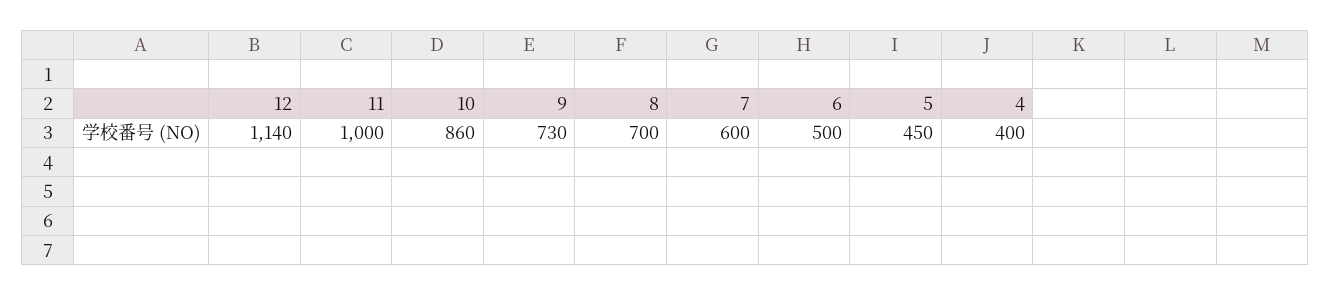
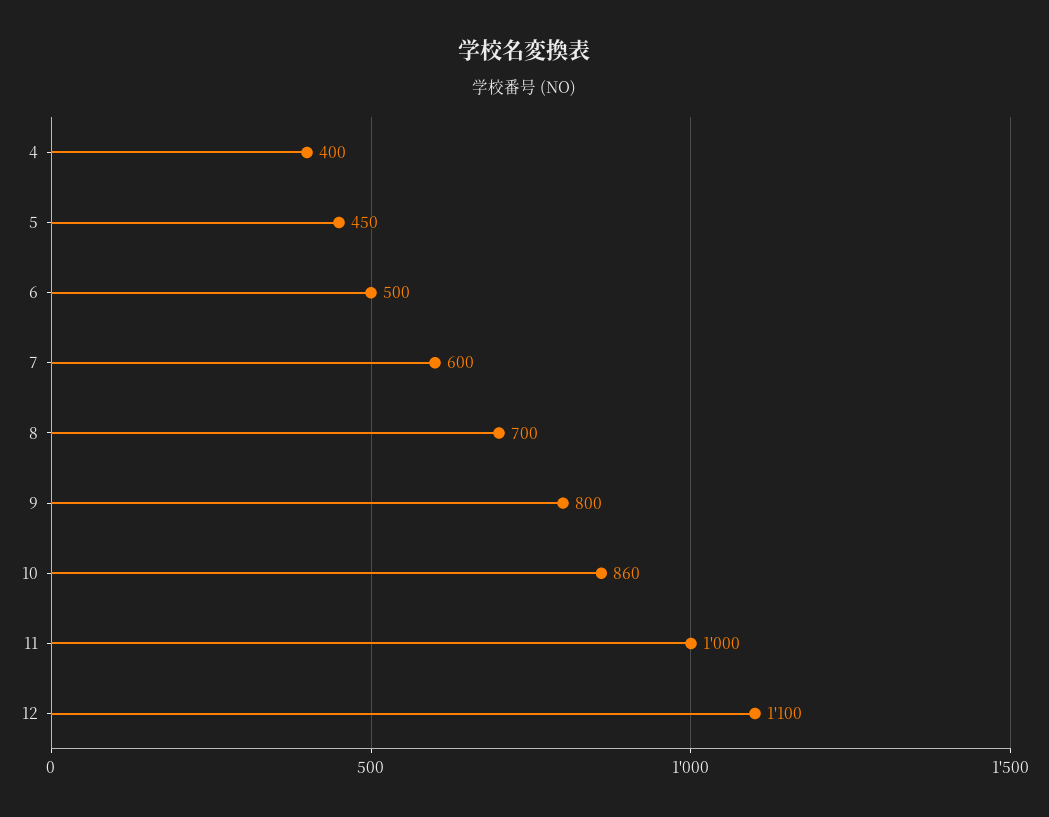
12: 1140 -> 1100
9: 730 -> 800

